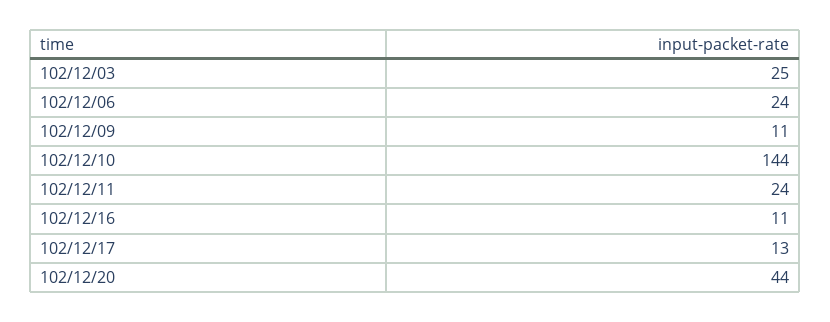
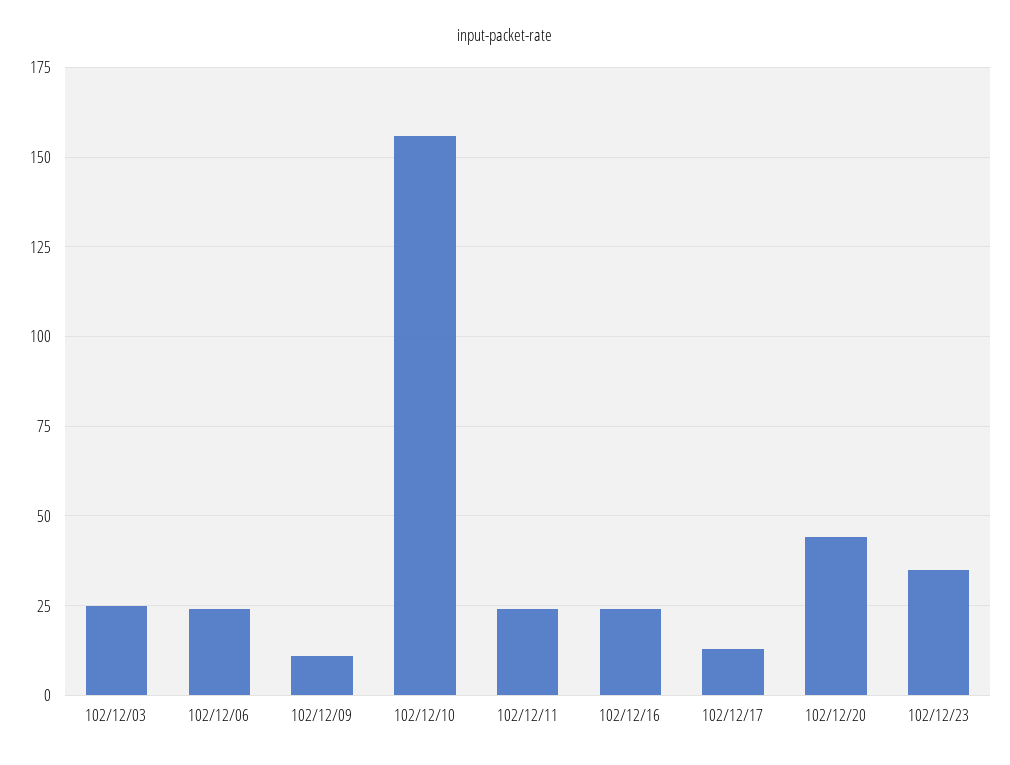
102/12/10: 144 -> 155
102/12/16: 11 -> 25
102/12/23: none -> 35

